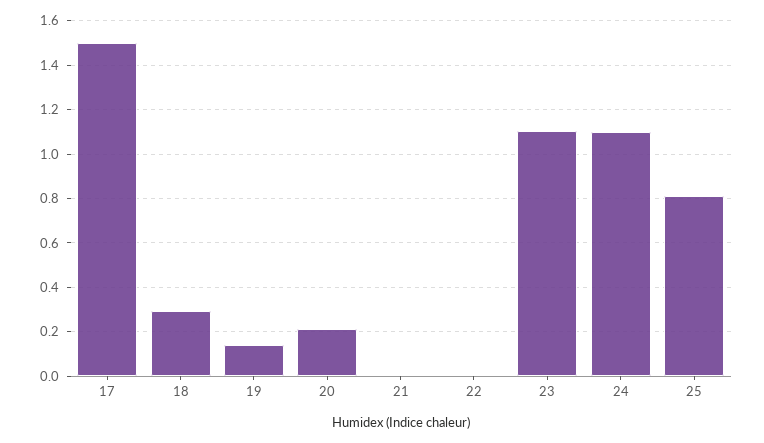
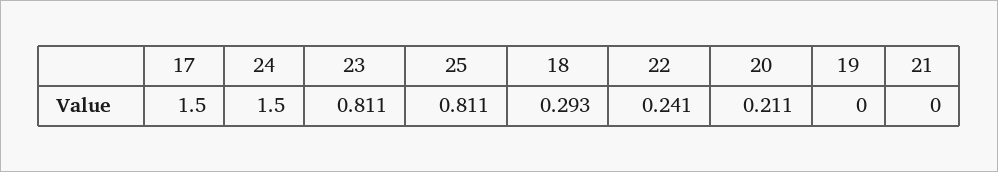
19: 0.15 -> 0
22: 0 -> 0.241
23: 1.1 -> 0.811
24: 1.1 -> 1.5

